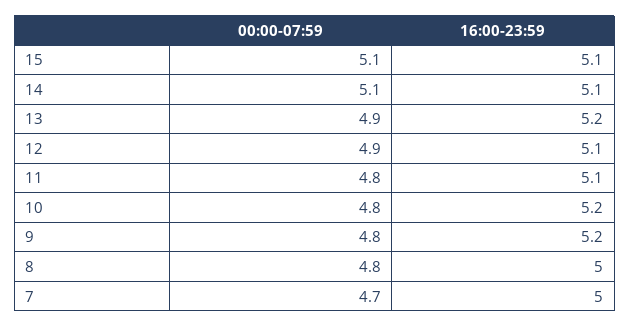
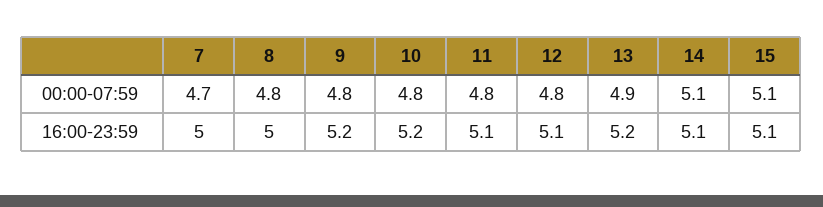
00:00-07:59, 12: 4.9 -> 4.8

